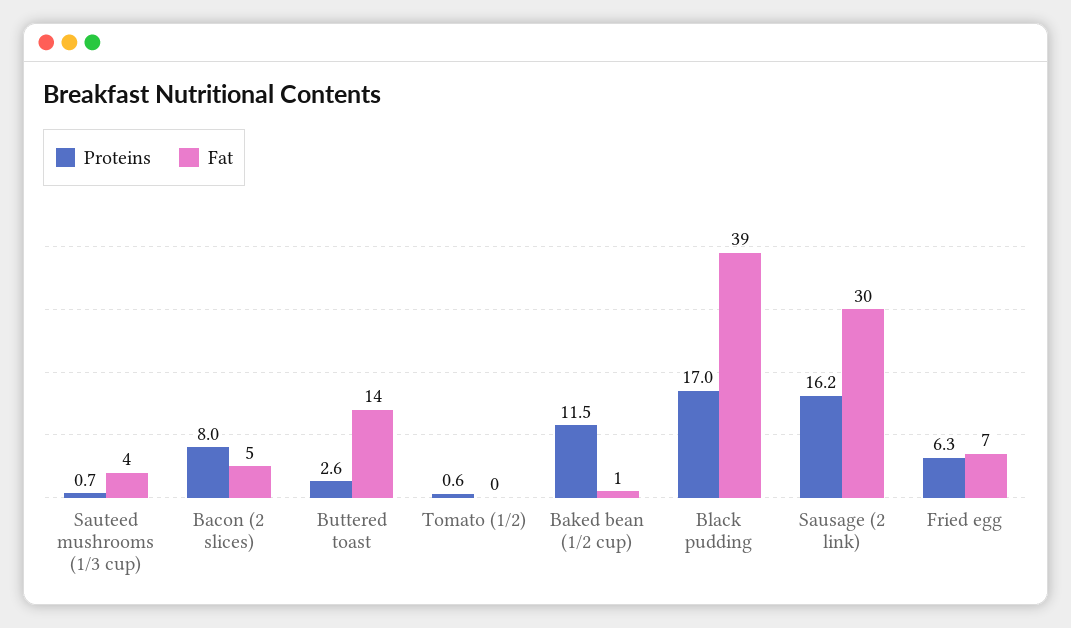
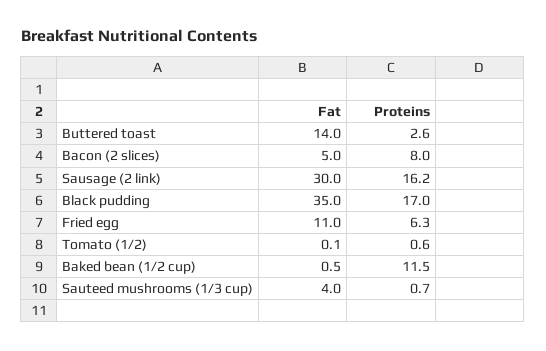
Fat, Black pudding: 39 -> 35
Fat, Fried egg: 7 -> 11

